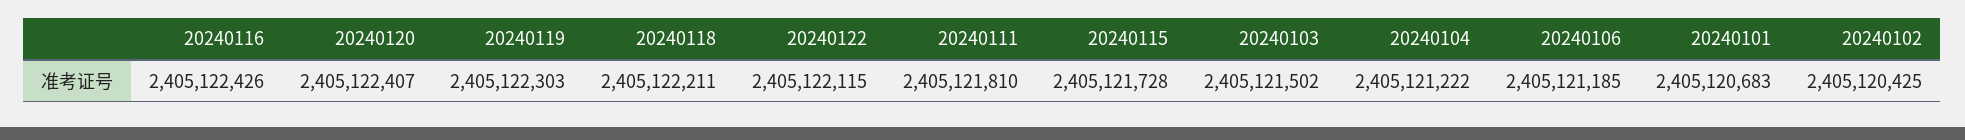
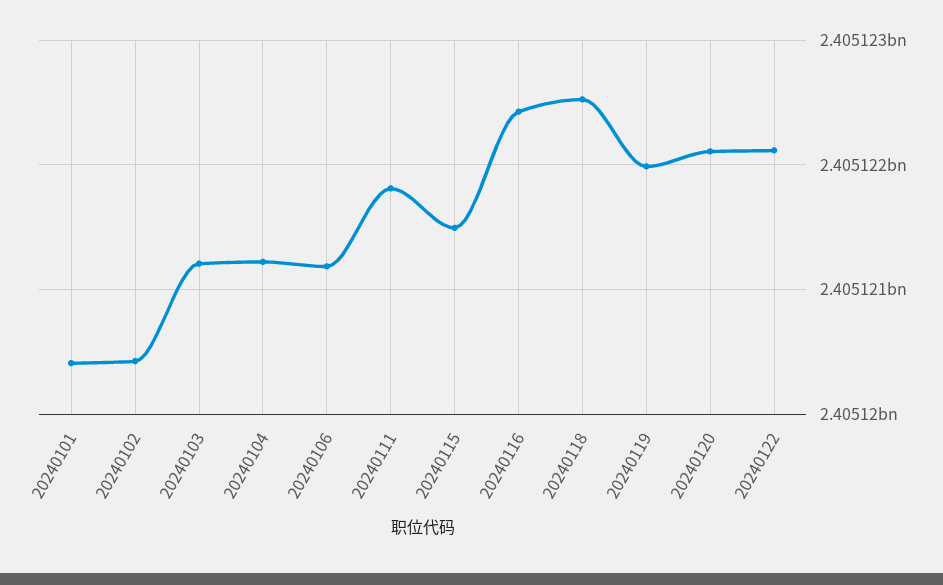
20240120: 2405122407 -> 2405122100
20240119: 2405122303 -> 2405122000
20240118: 2405122211 -> 2405122500
20240115: 2405121728 -> 2405121500
20240103: 2405121502 -> 2405121200
20240101: 2405120683 -> 2405120400

